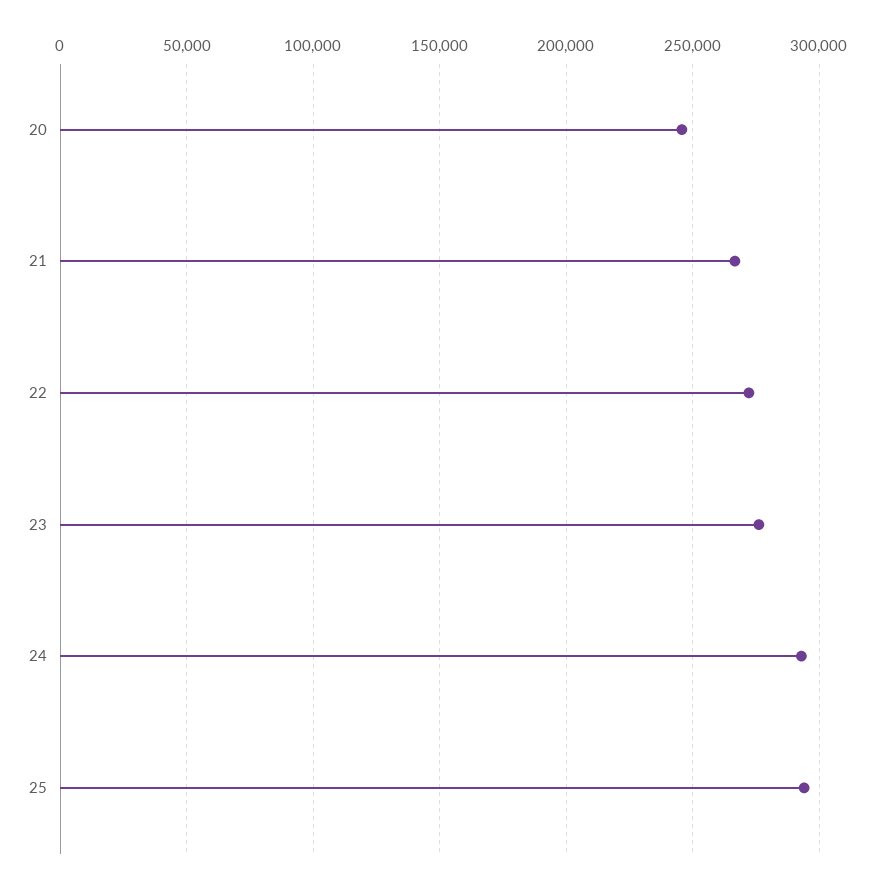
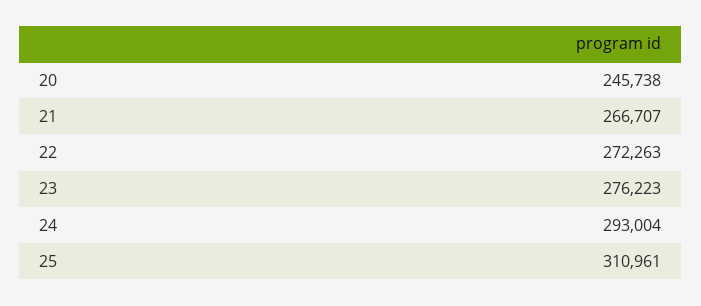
25: 295000 -> 310961

